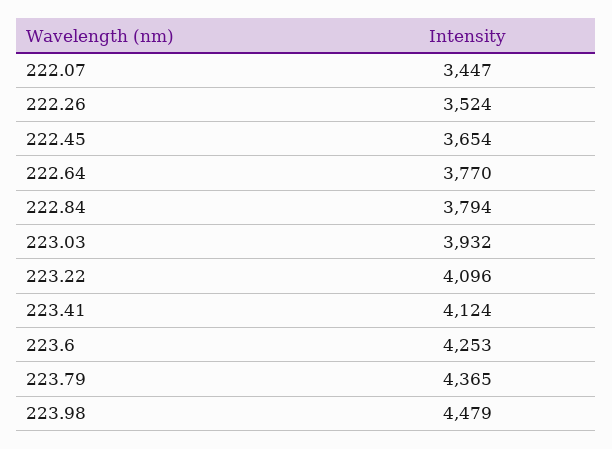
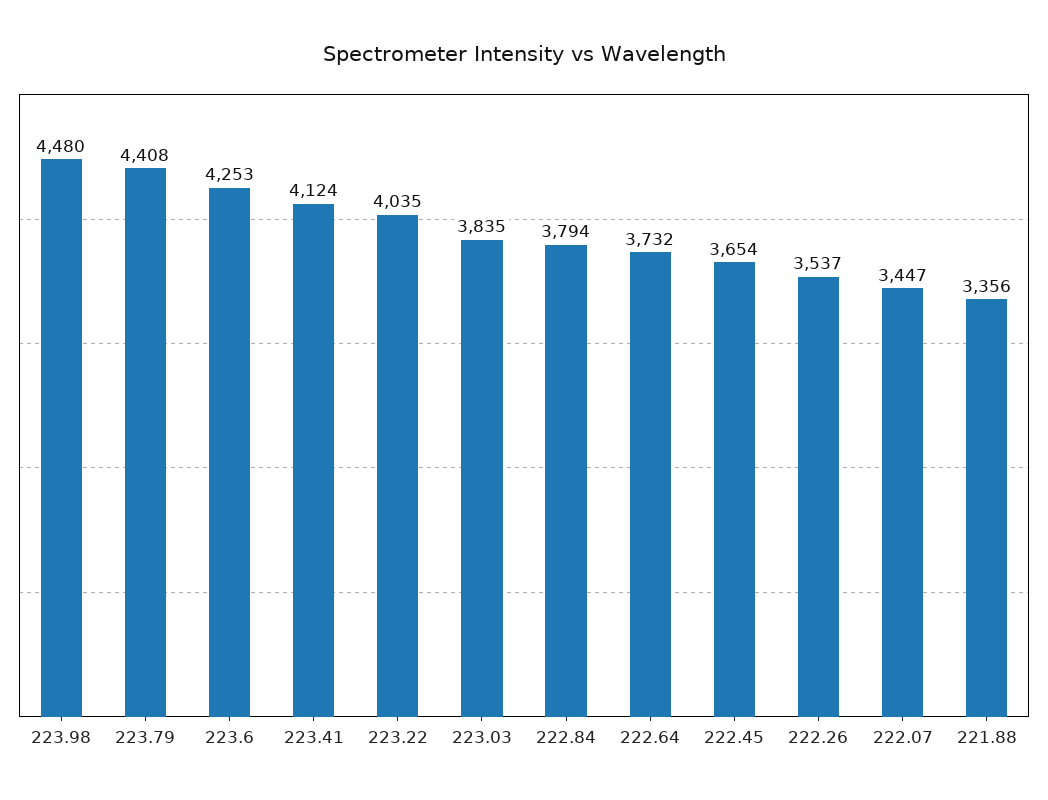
222.26: 3524 -> 3537
222.64: 3770 -> 3732
223.03: 3932 -> 3835
223.22: 4096 -> 4035
223.79: 4365 -> 4408
223.98: 4479 -> 4480
221.88: none -> 3356

